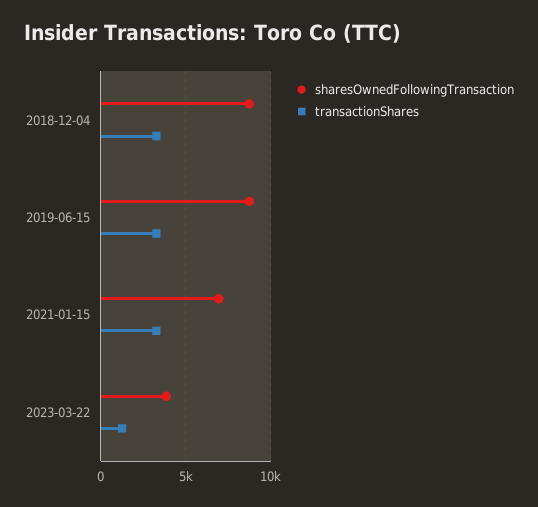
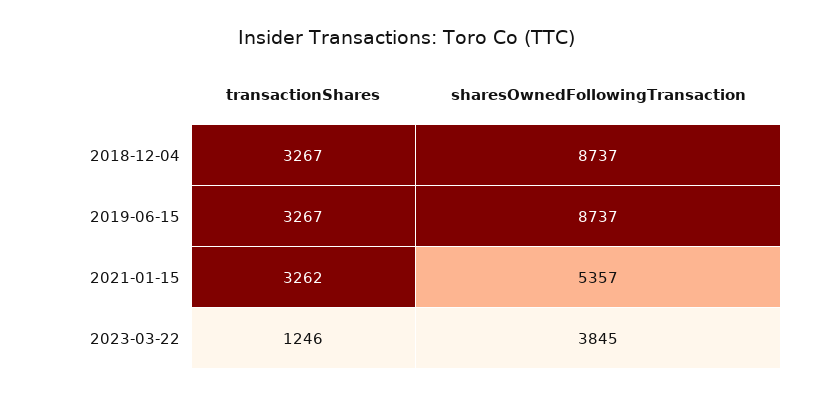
sharesOwnedFollowingTransaction, 2021-01-15: 7000 -> 5357

